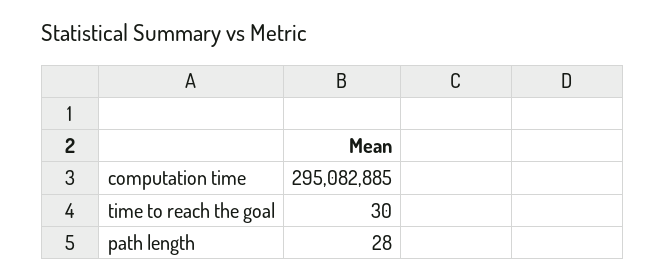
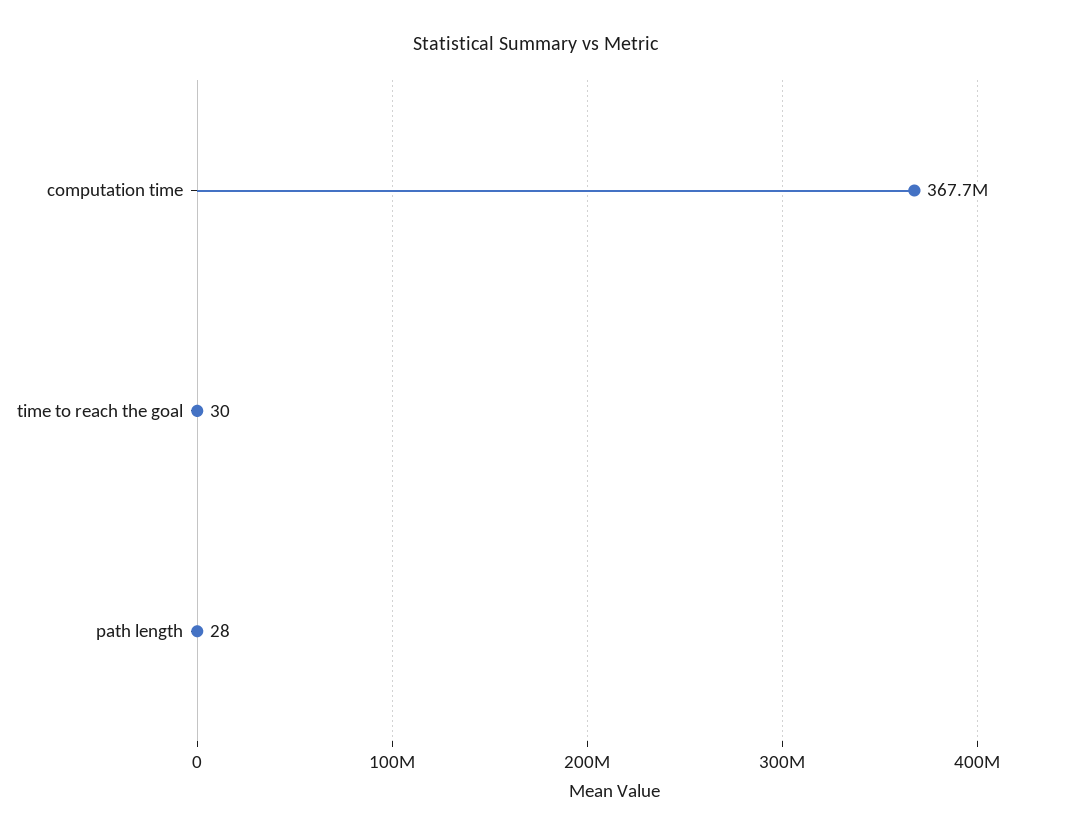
computation time: 295082885 -> 367700000

